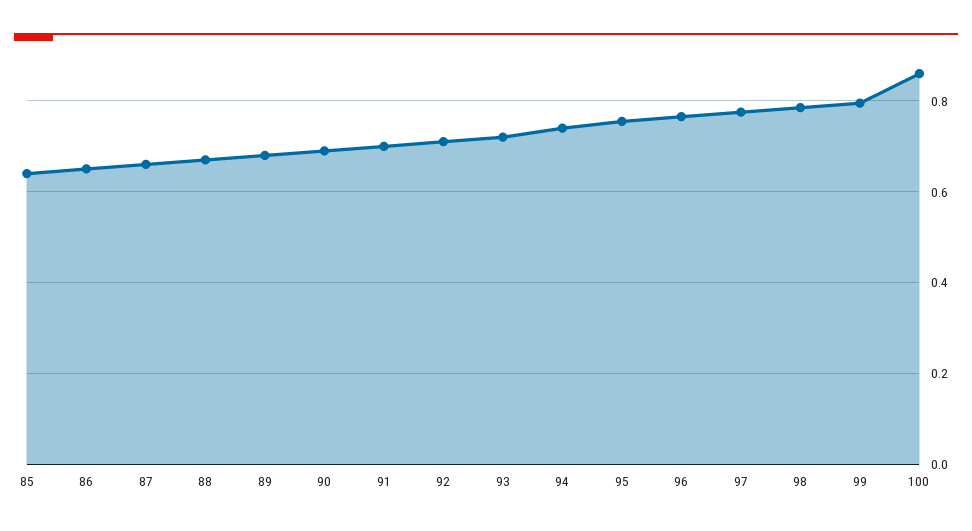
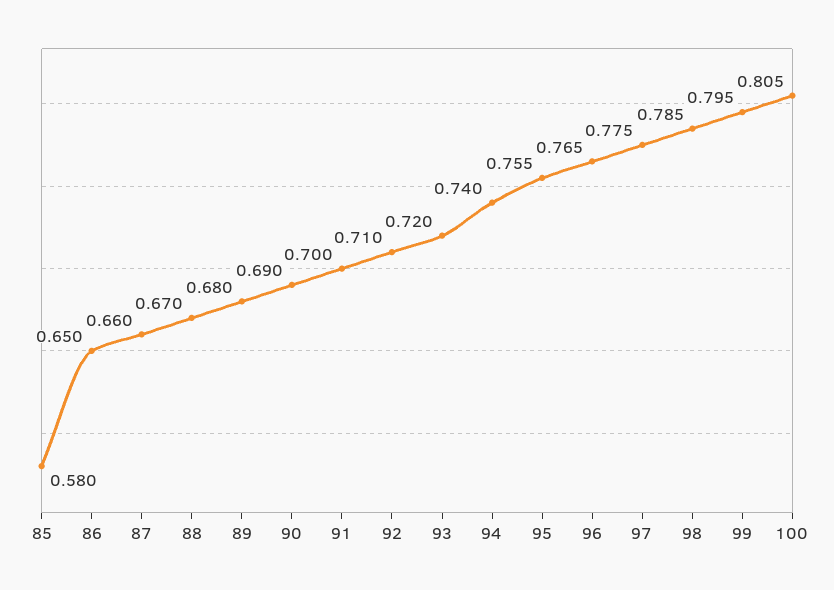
85: 0.64 -> 0.58
100: 0.86 -> 0.805

